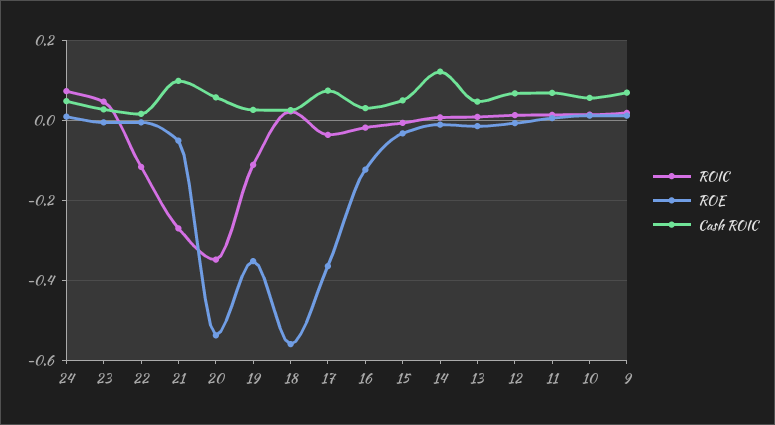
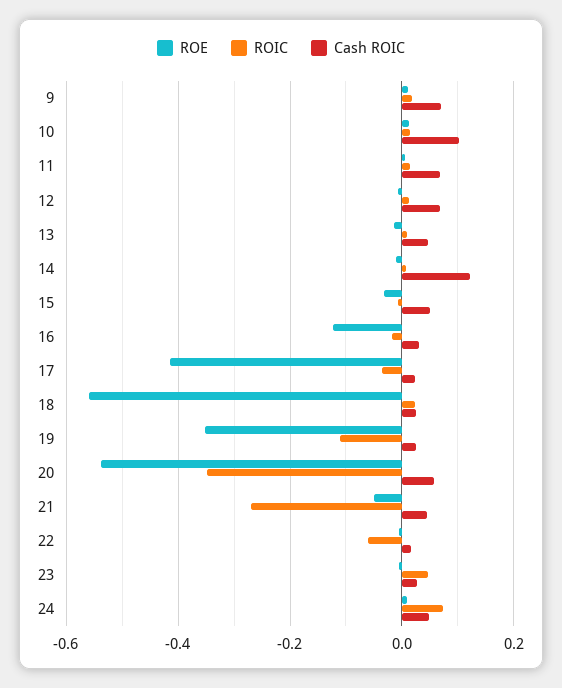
ROIC, 22: -0.12 -> -0.06
Cash ROIC, 21: 0.1 -> 0.04
ROE, 17: -0.36 -> -0.42
Cash ROIC, 17: 0.08 -> 0.02
Cash ROIC, 10: 0.06 -> 0.1

